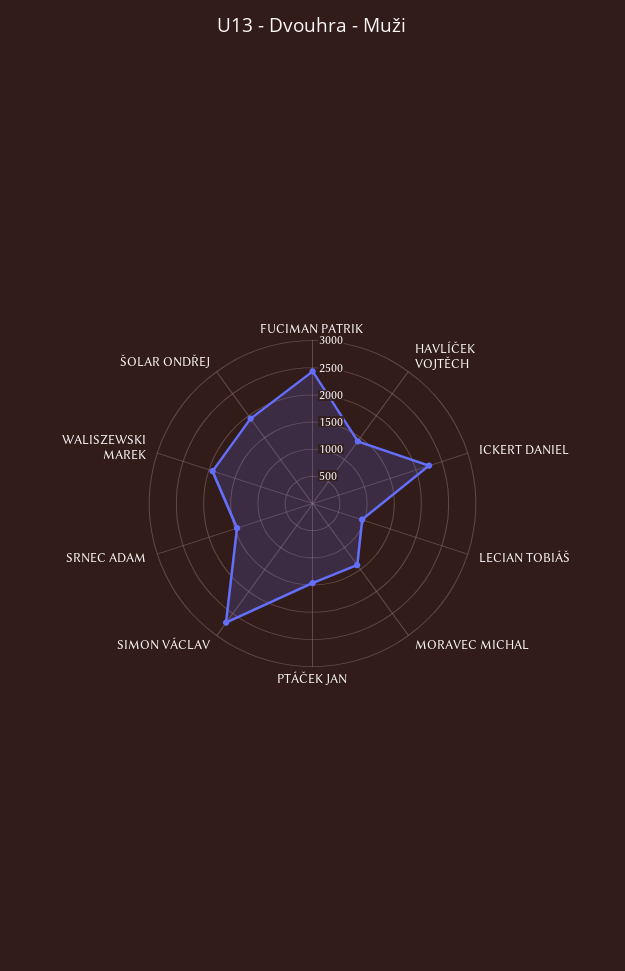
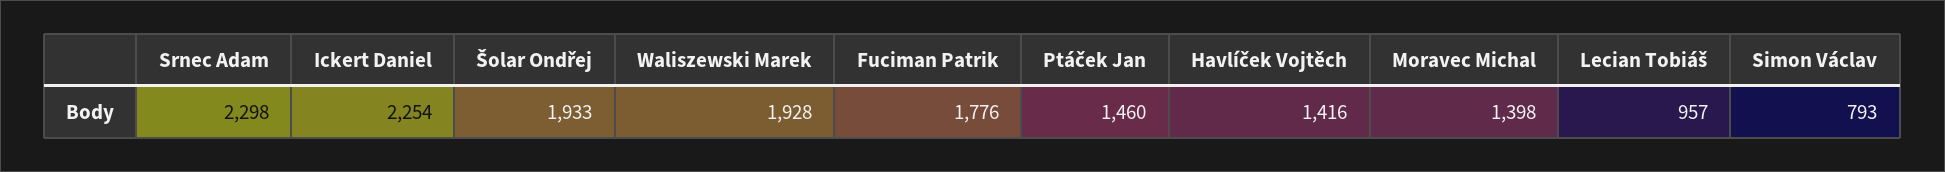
FUCIMAN PATRIK: 2500 -> 1776
SIMON VÁCLAV: 2750 -> 793
SRNEC ADAM: 1500 -> 2298

